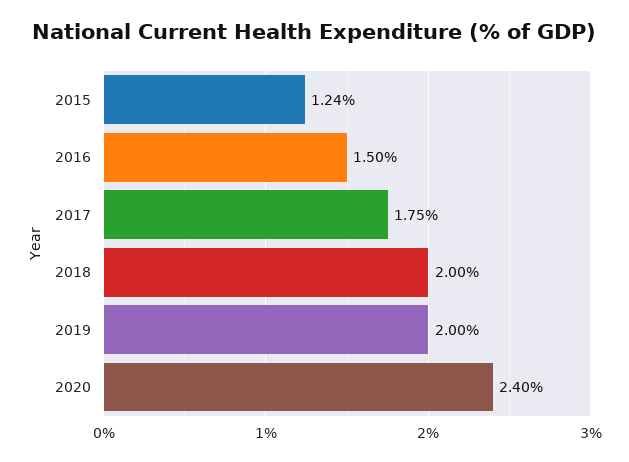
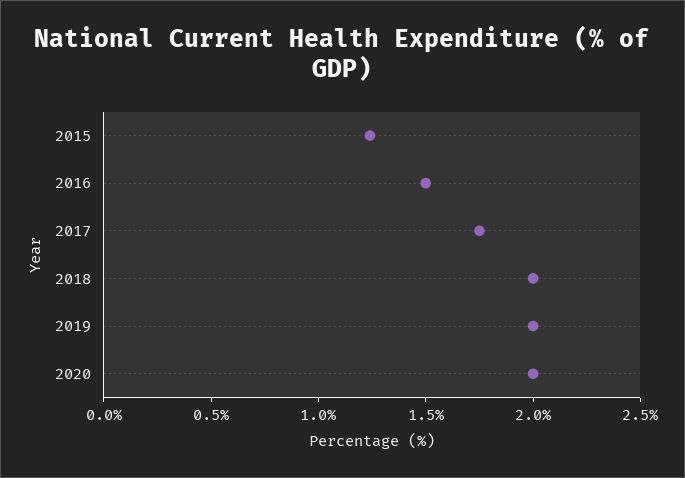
2020: 2.4 -> 2

